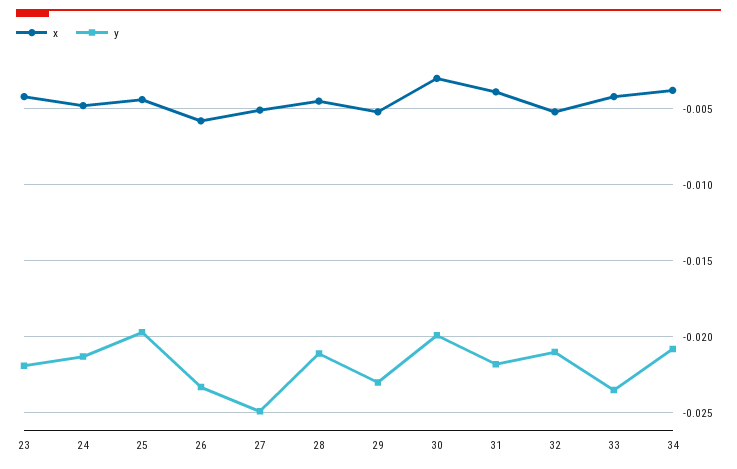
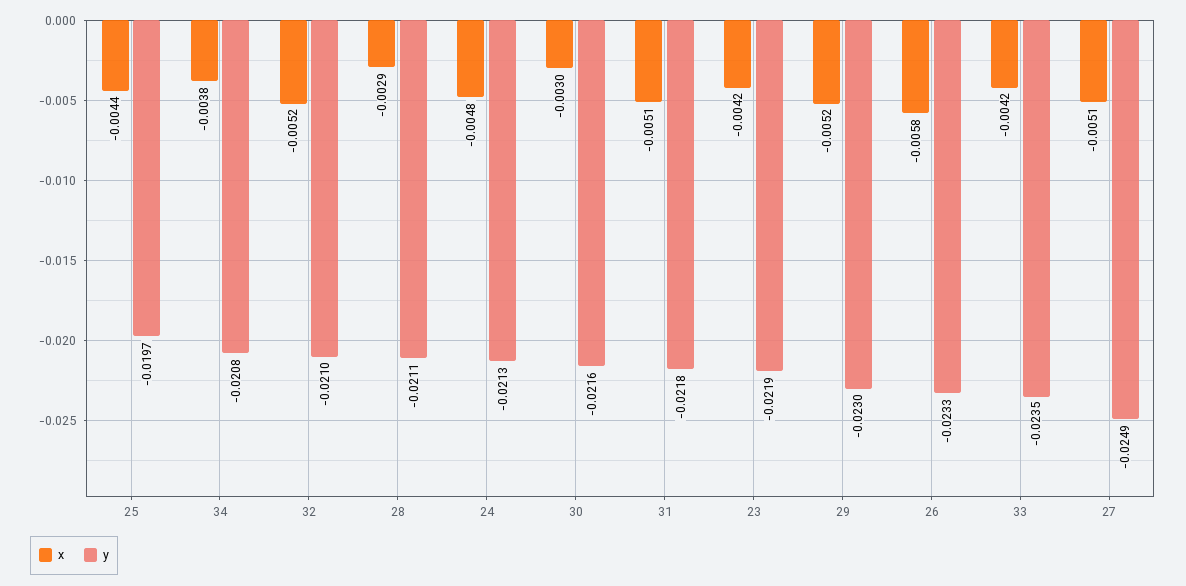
x, 28: -0.0045 -> -0.0029
y, 30: -0.02 -> -0.0216
x, 31: -0.004 -> -0.0051

